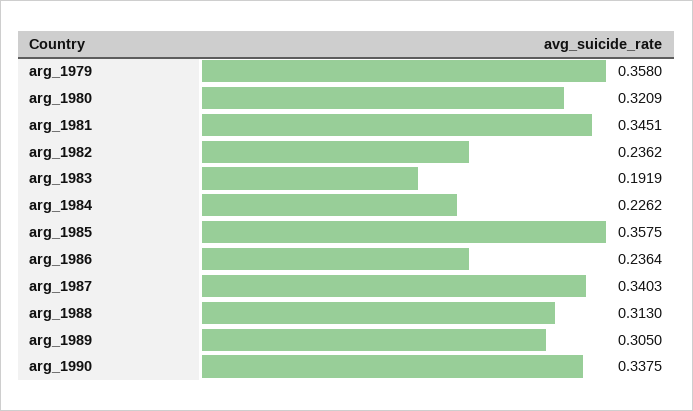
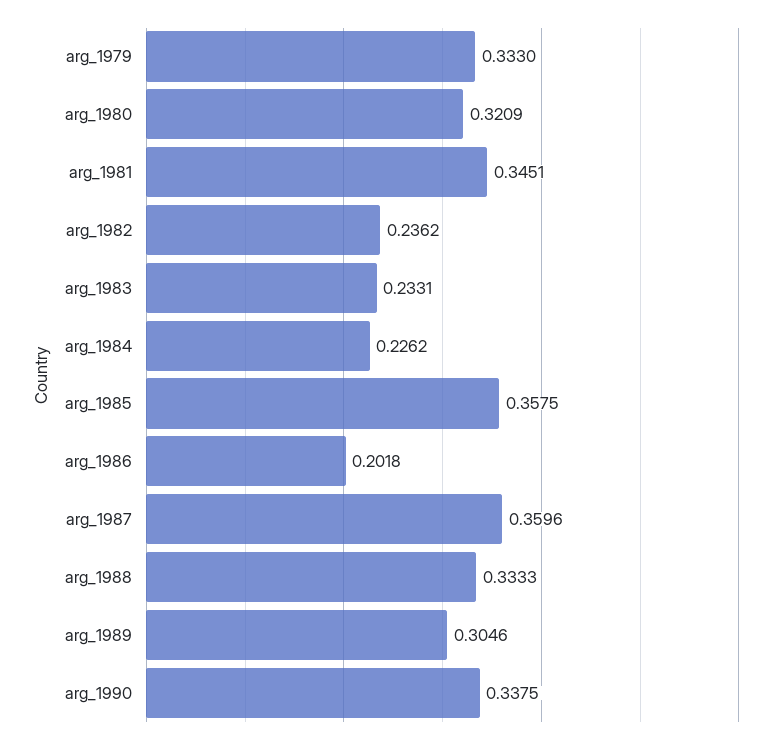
arg_1979: 0.358 -> 0.333
arg_1983: 0.1919 -> 0.2331
arg_1986: 0.2364 -> 0.2018
arg_1987: 0.3403 -> 0.3596
arg_1988: 0.313 -> 0.3333
arg_1989: 0.305 -> 0.3046

